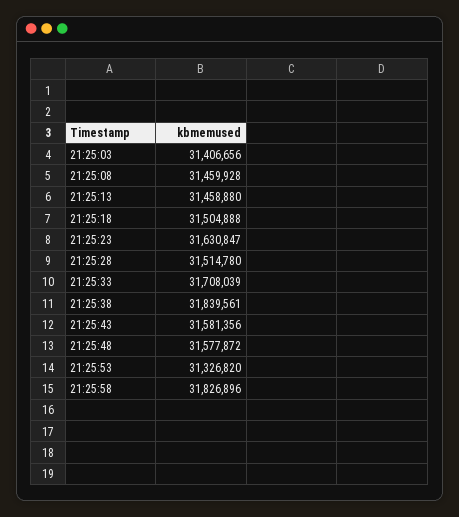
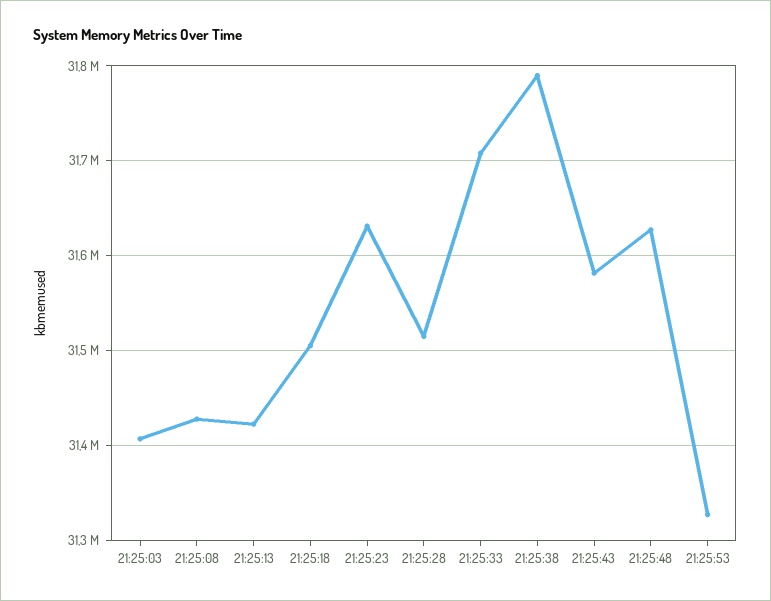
21:25:08: 31459928 -> 31430000
21:25:13: 31458880 -> 31420000
21:25:38: 31839561 -> 31790000
21:25:48: 31577872 -> 31630000
21:25:58: 31826896 -> none

